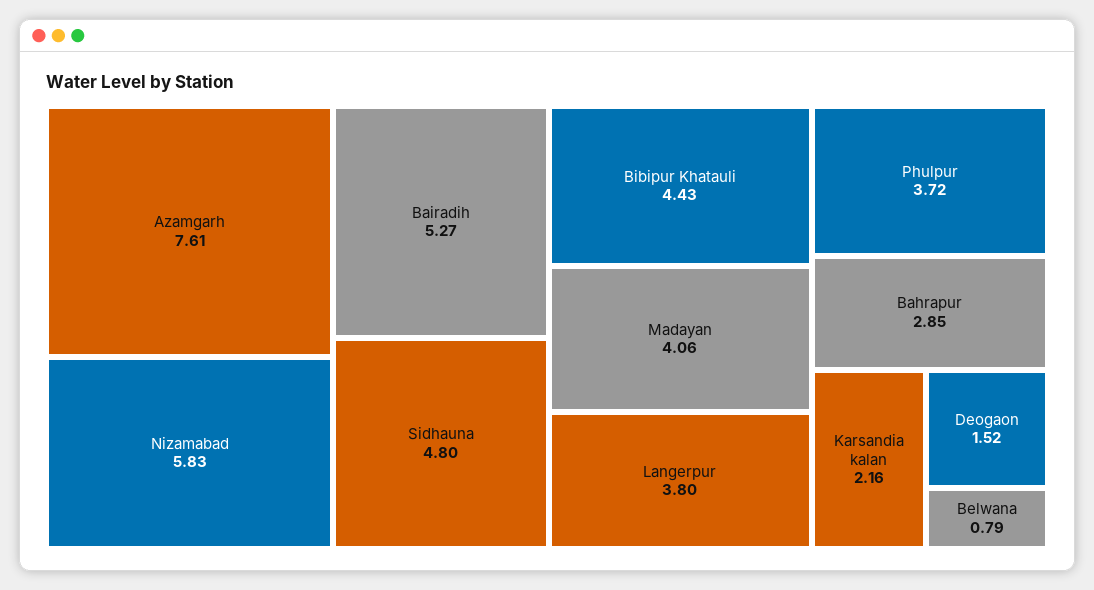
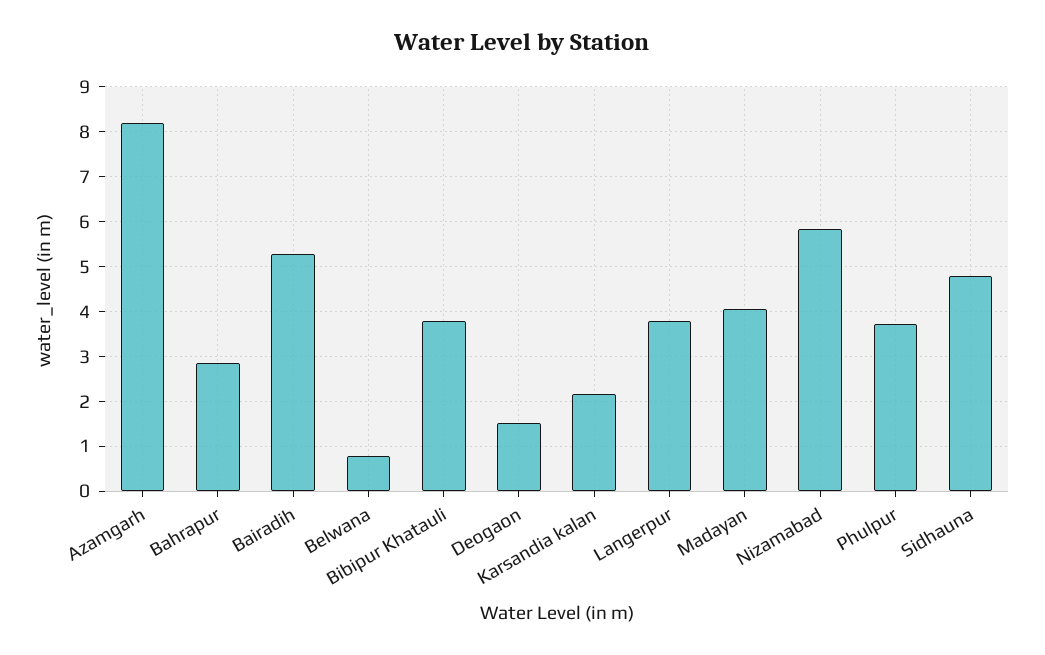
Azamgarh: 7.61 -> 8.2
Bibipur Khatauli: 4.43 -> 3.8

